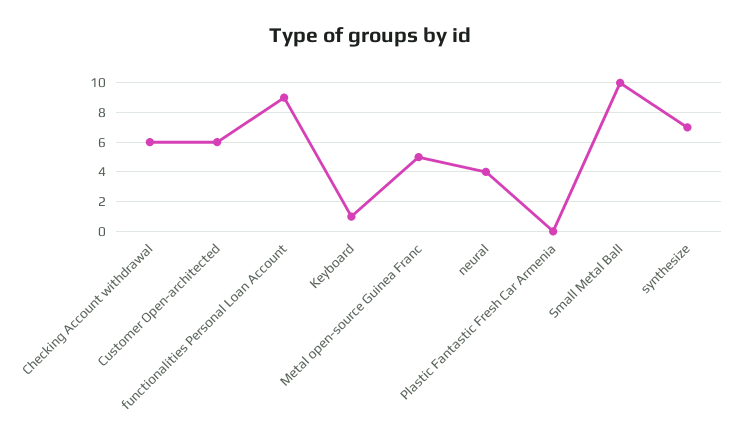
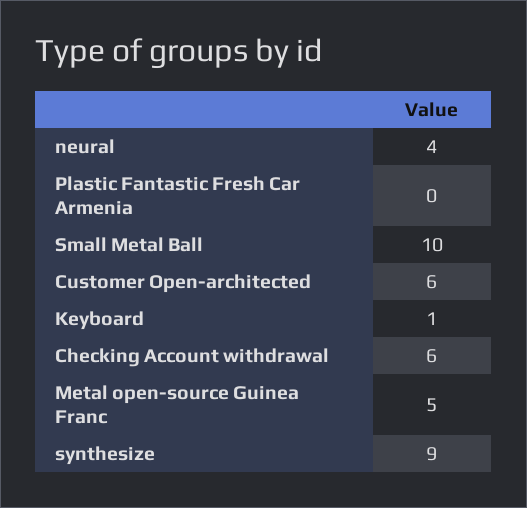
functionalities Personal Loan Account: 9 -> none
synthesize: 7 -> 9

